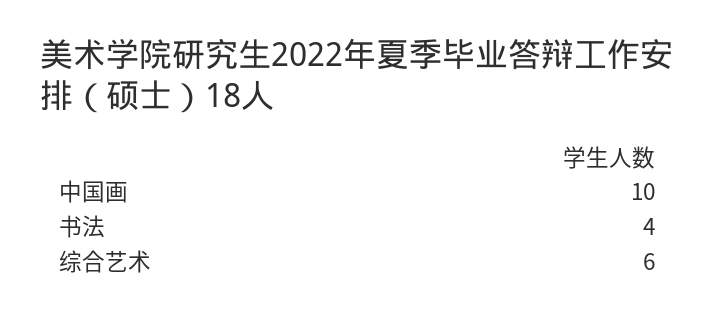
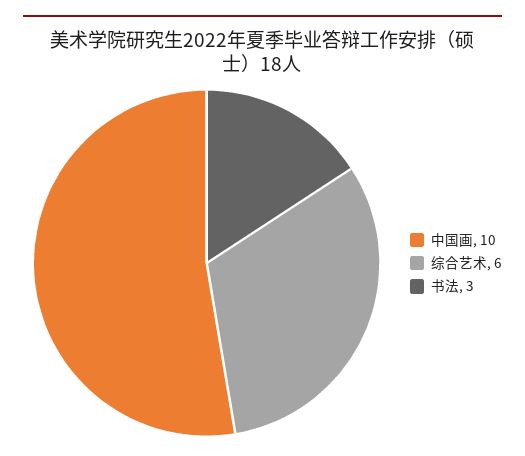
书法: 4 -> 3

